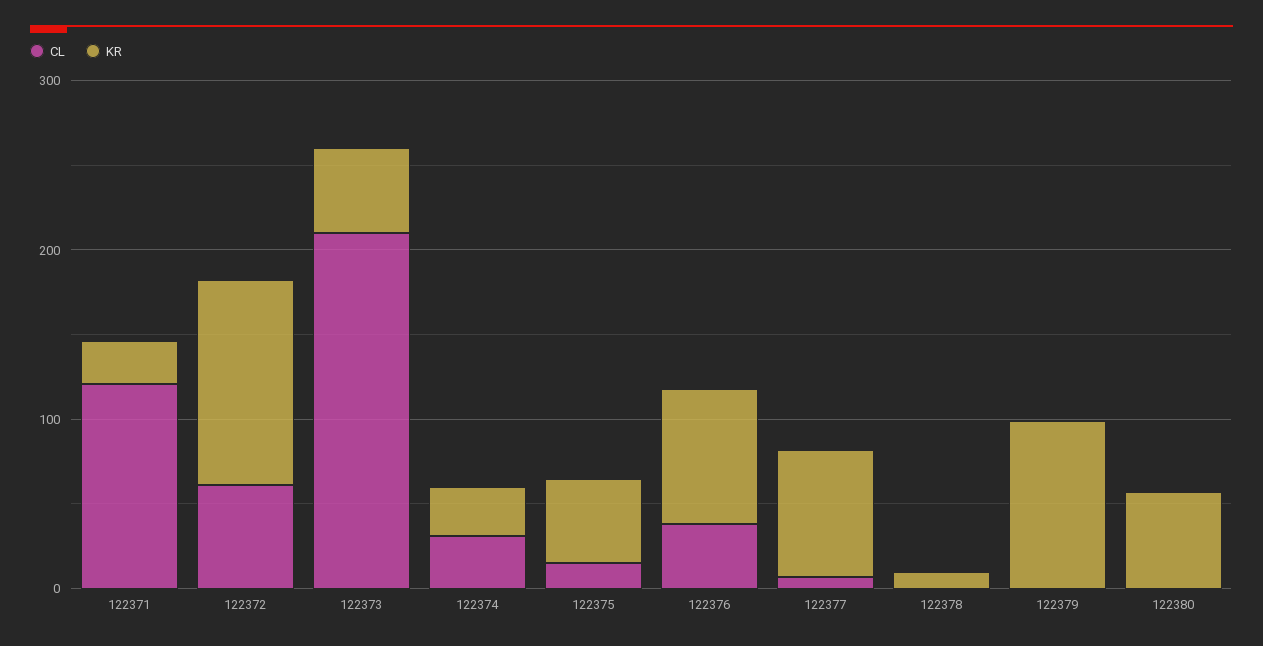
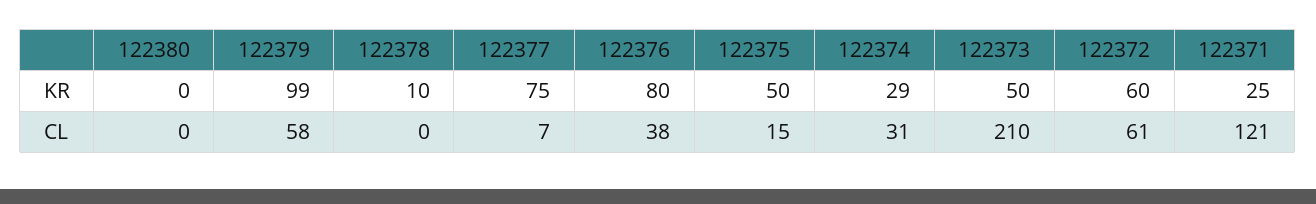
KR, 122372: 120 -> 60
CL, 122379: 0 -> 58
KR, 122380: 60 -> 0

